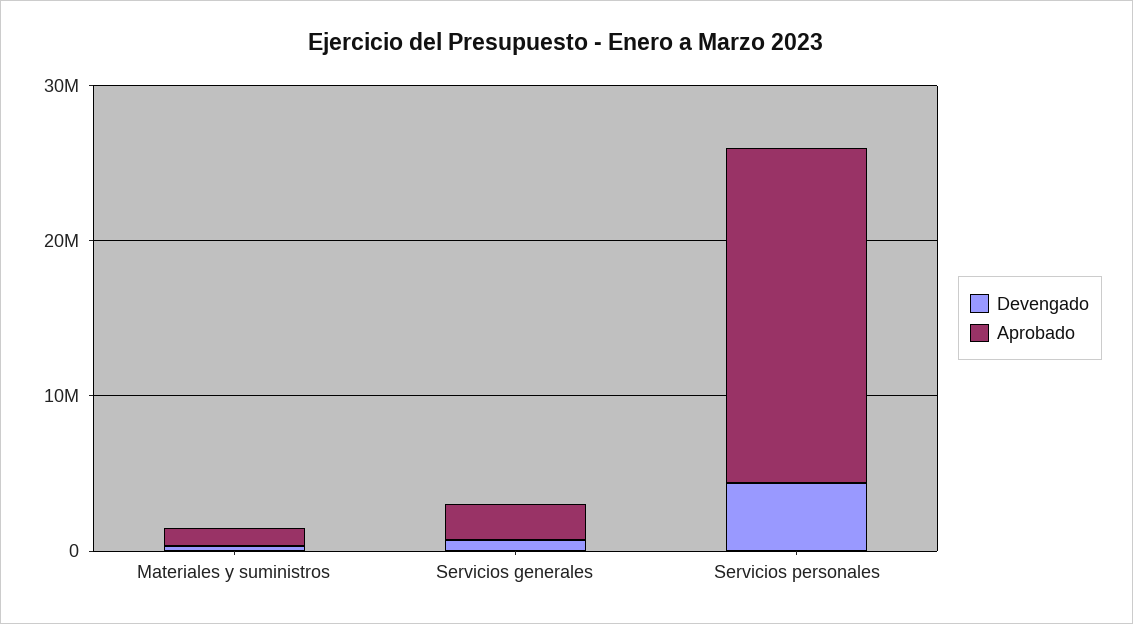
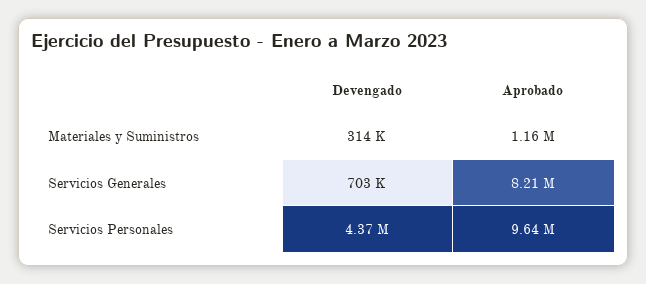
Aprobado, Servicios generales: 2000000 -> 8210000
Aprobado, Servicios personales: 22000000 -> 9640000

